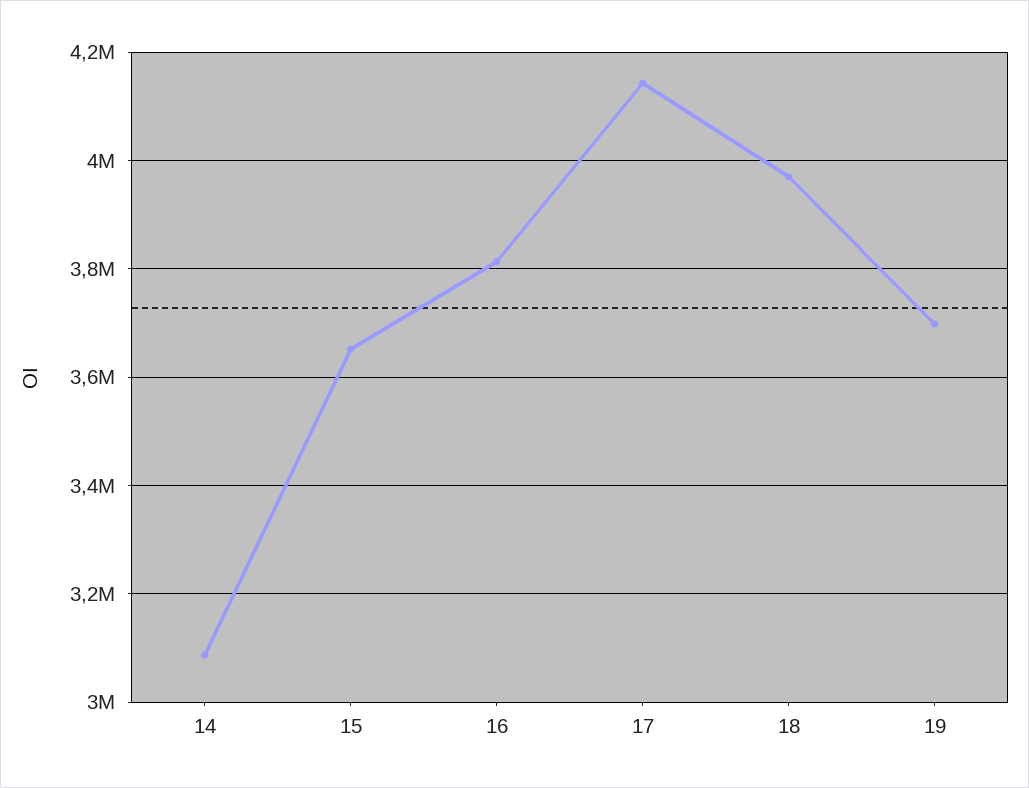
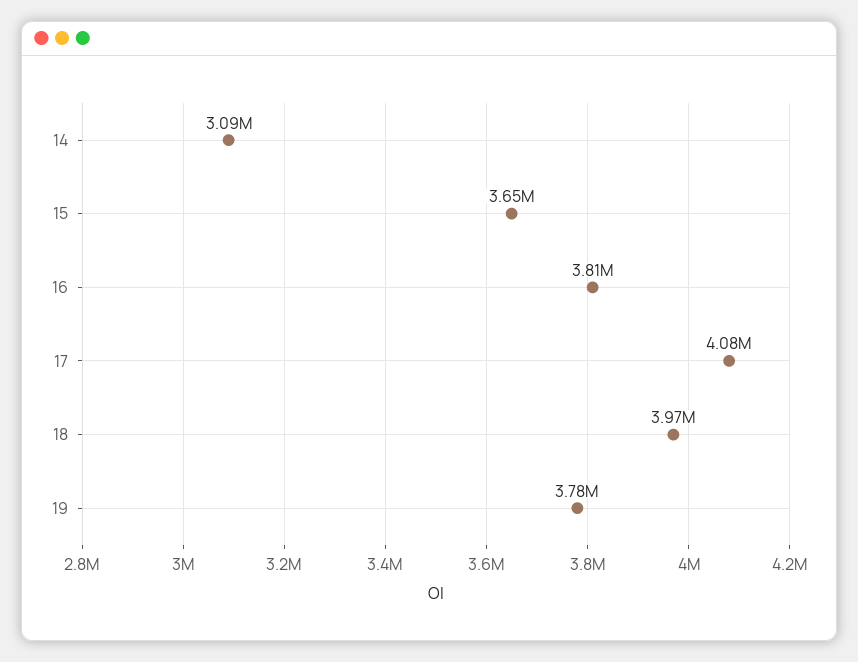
17: 4140000 -> 4080000
19: 3700000 -> 3780000

